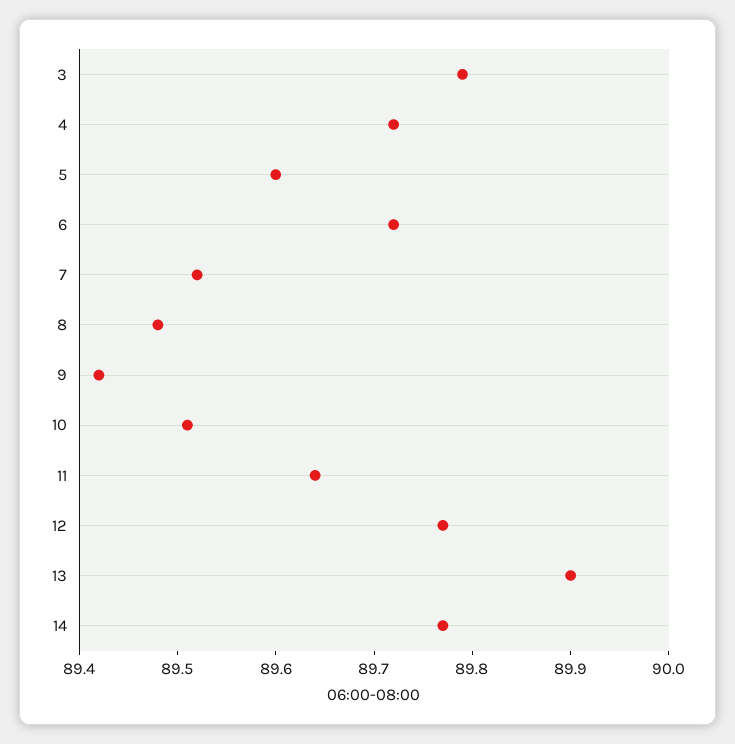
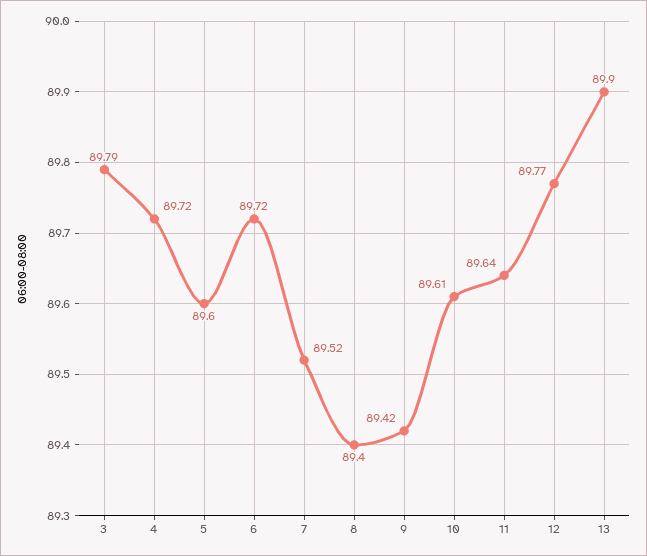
8: 89.48 -> 89.4
10: 89.51 -> 89.61
14: 89.77 -> none

